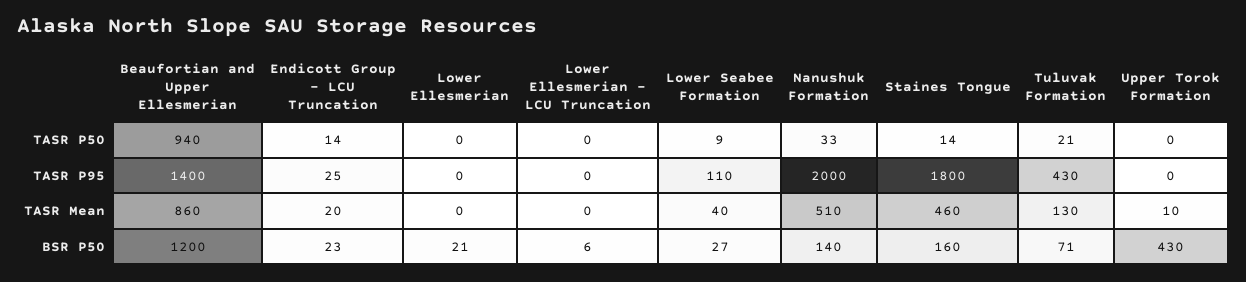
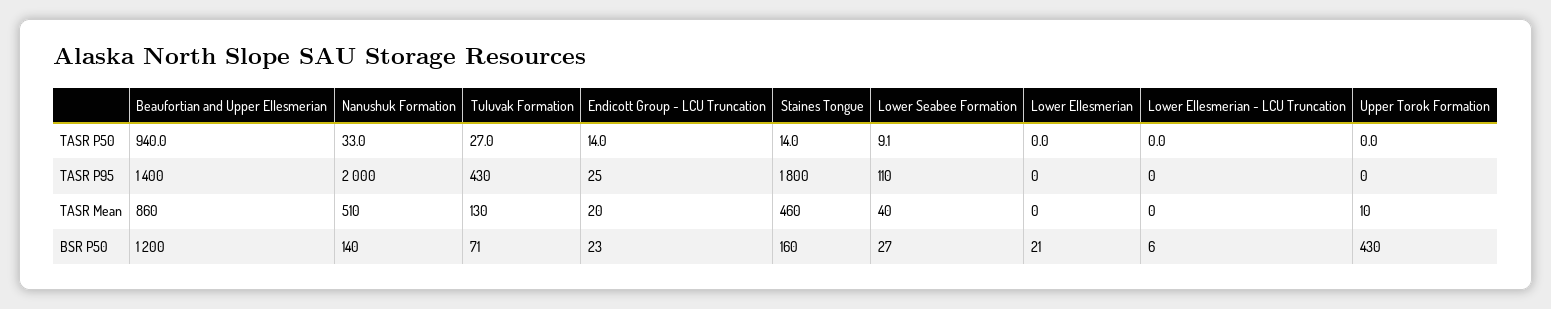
Tuluvak Formation, TASR P50: 21 -> 27

